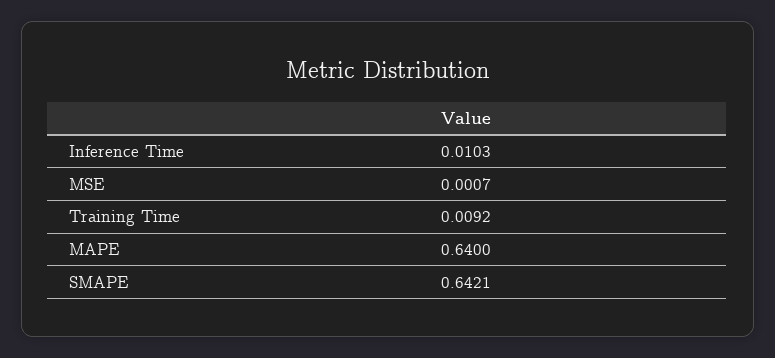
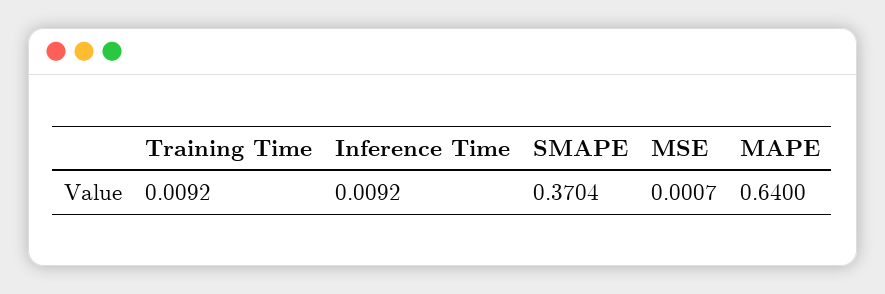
Inference Time: 0.0103 -> 0.0092
SMAPE: 0.6421 -> 0.3704

